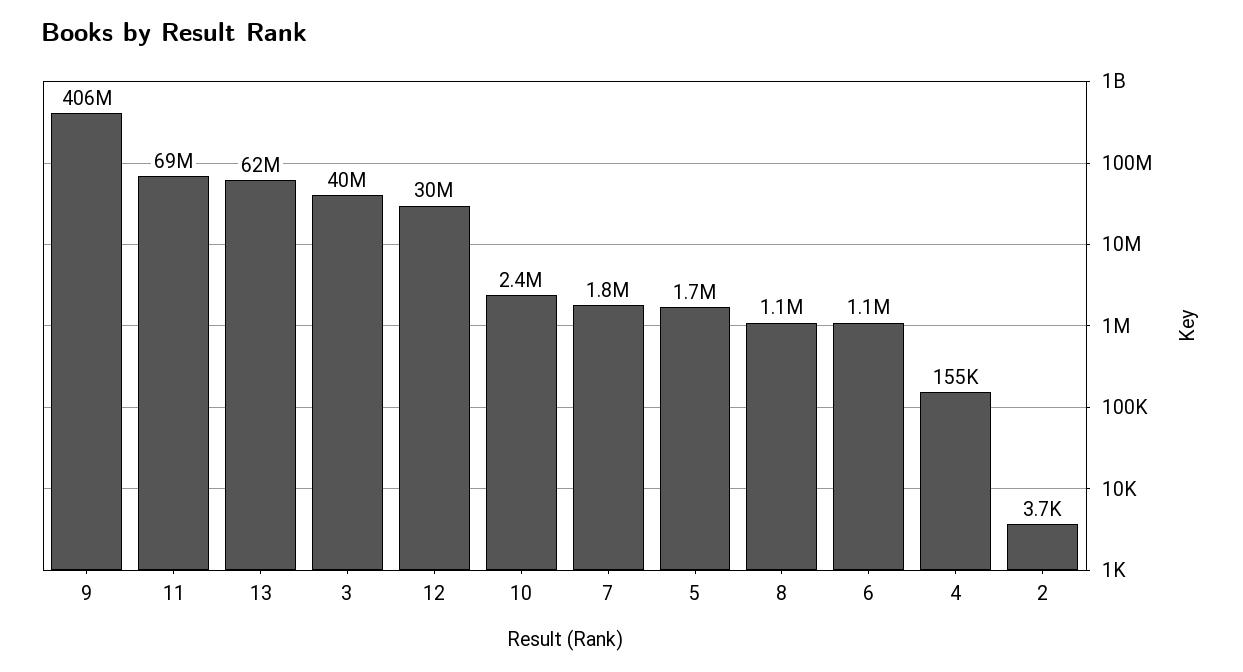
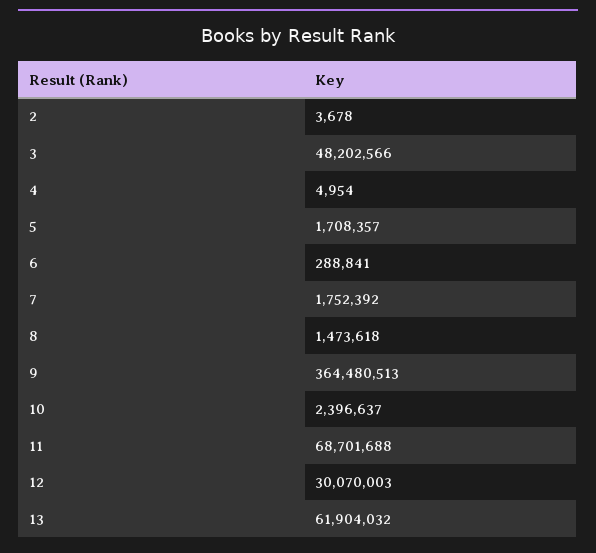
9: 406000000 -> 364480513
3: 40000000 -> 48202566
8: 1100000 -> 1473618
6: 1100000 -> 288841
4: 155000 -> 4954

